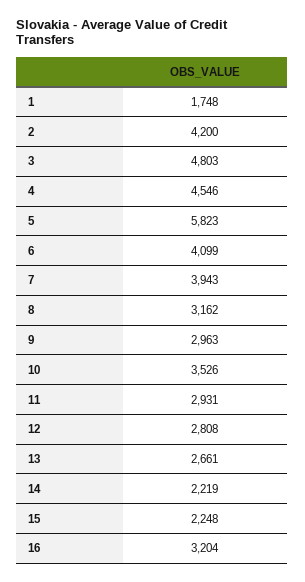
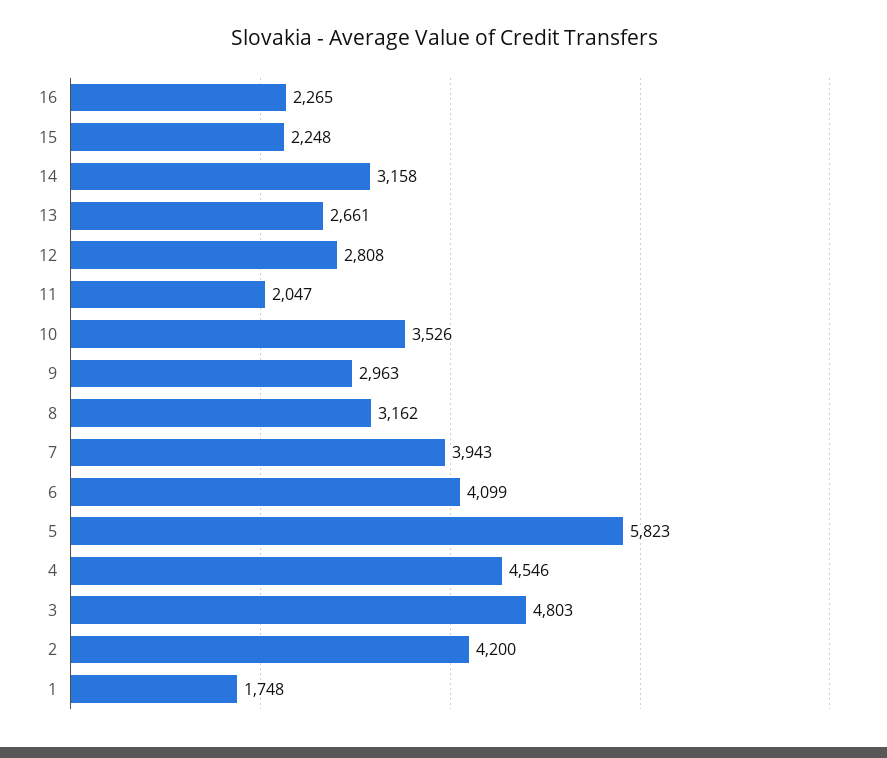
11: 2931 -> 2047
14: 2219 -> 3158
16: 3204 -> 2265

